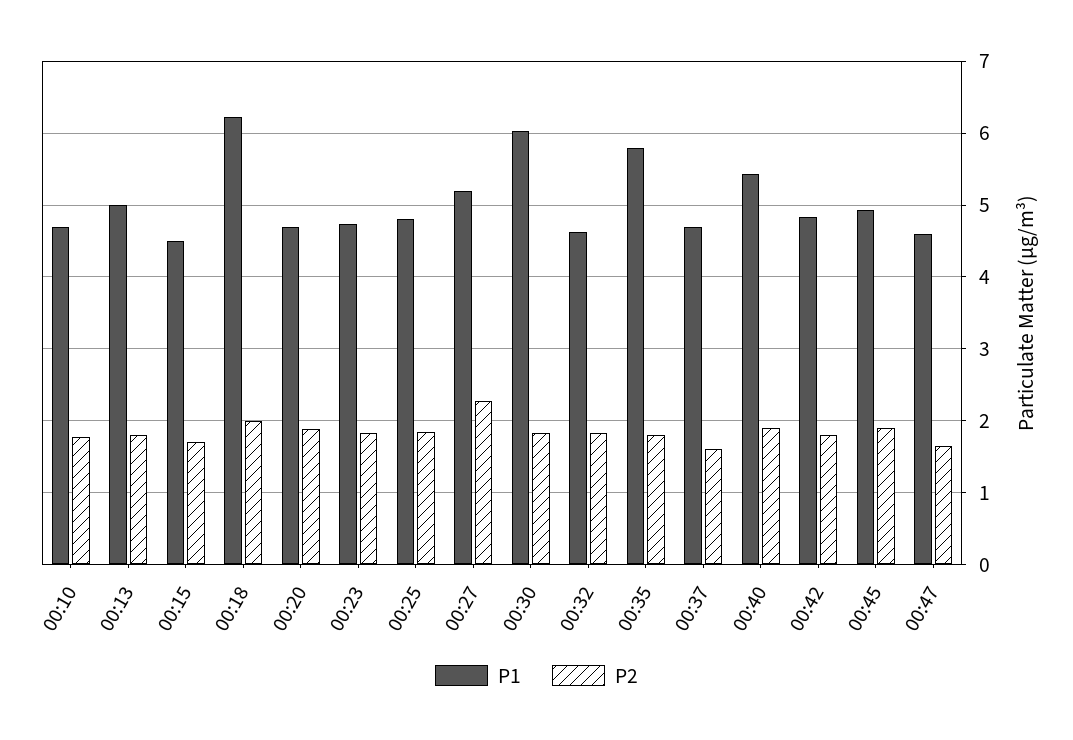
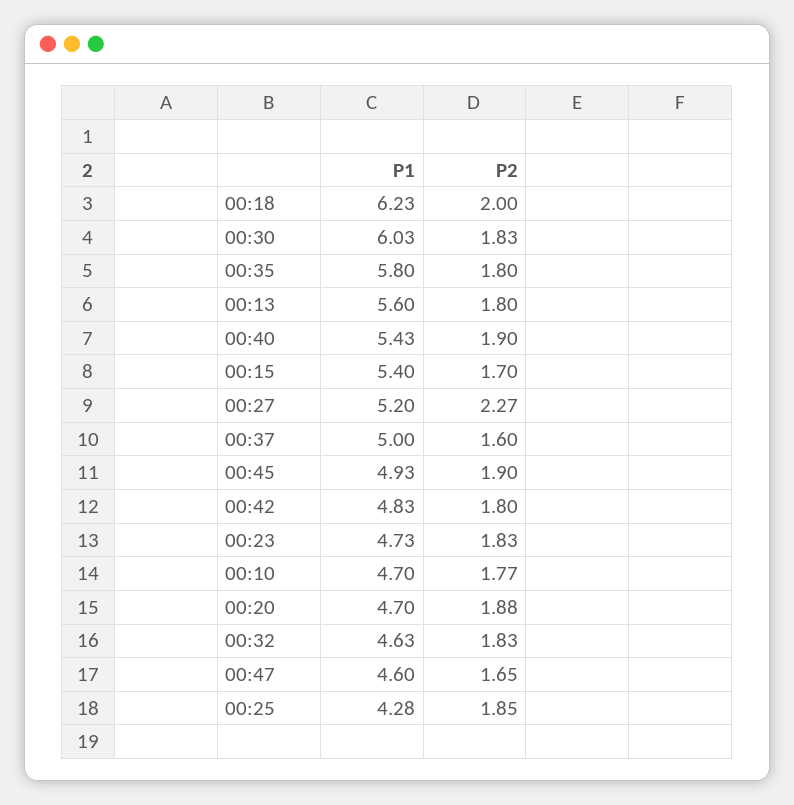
P1, 00:13: 5 -> 5.6
P1, 00:15: 4.5 -> 5.4
P1, 00:25: 4.8 -> 4.28
P1, 00:37: 4.7 -> 5

